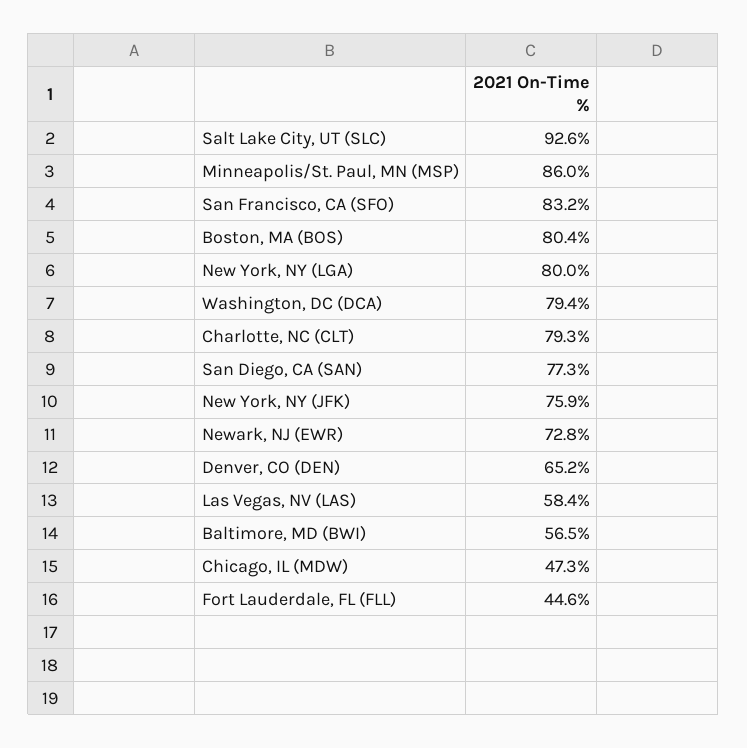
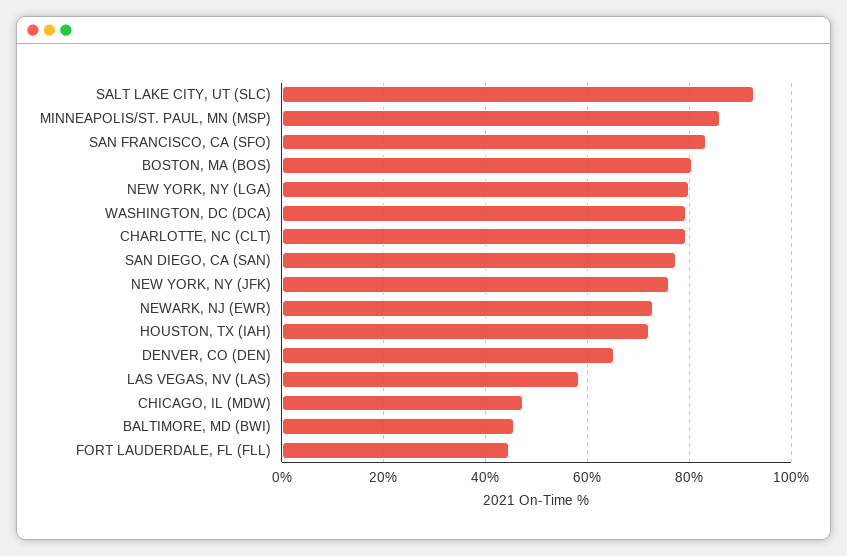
Baltimore, MD (BWI): 56.5 -> 46
HOUSTON, TX (IAH): none -> 72

